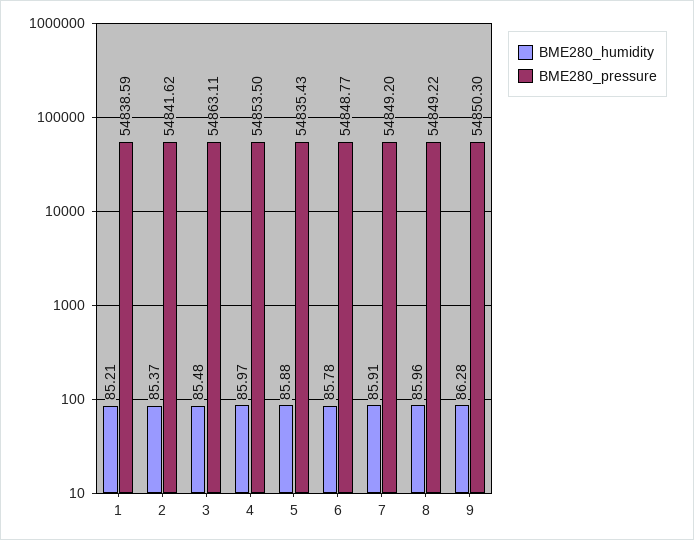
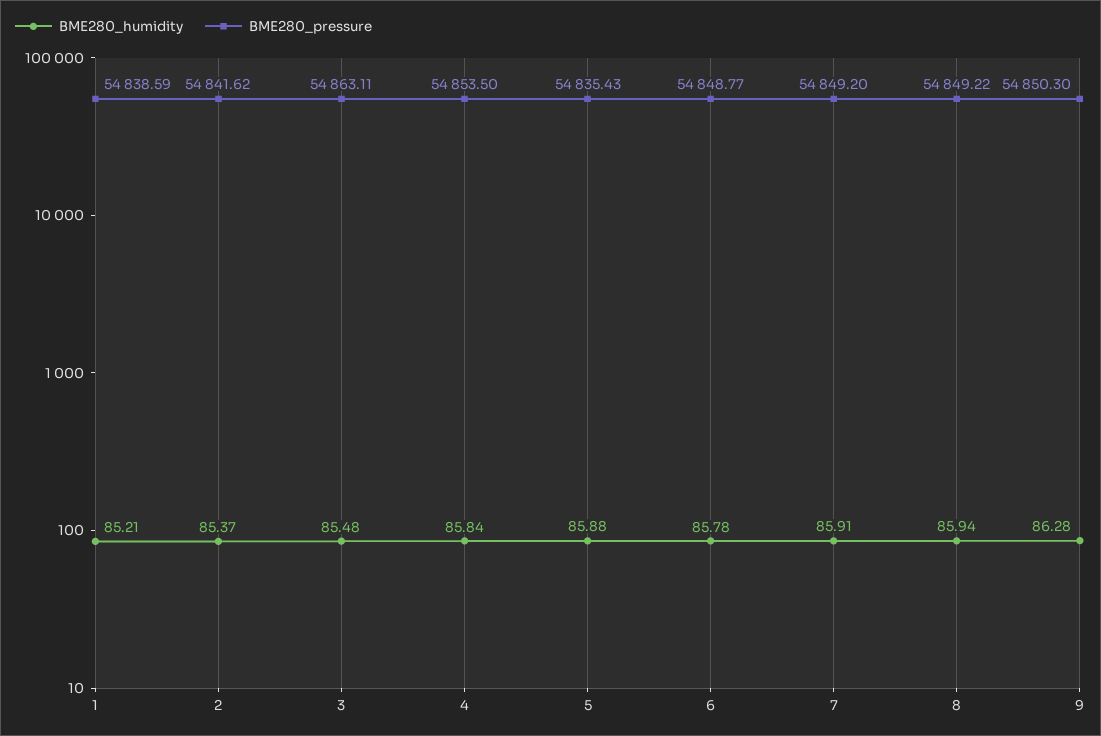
BME280_humidity, 4: 85.97 -> 85.84
BME280_humidity, 8: 85.96 -> 85.94

